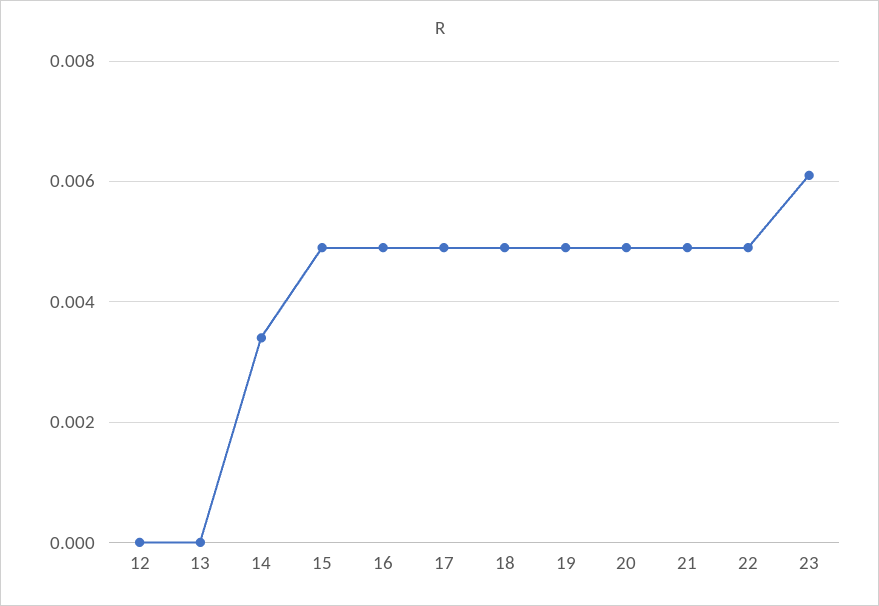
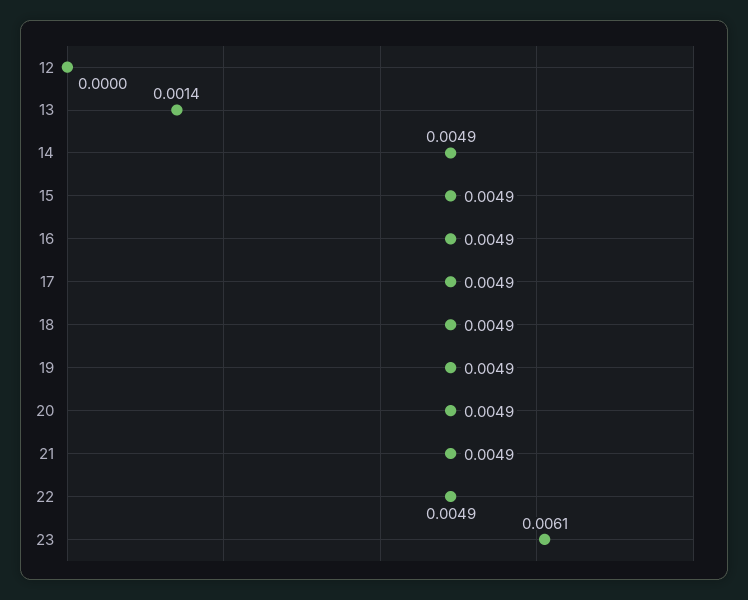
13: 0 -> 0.0014
14: 0.0035 -> 0.0049

